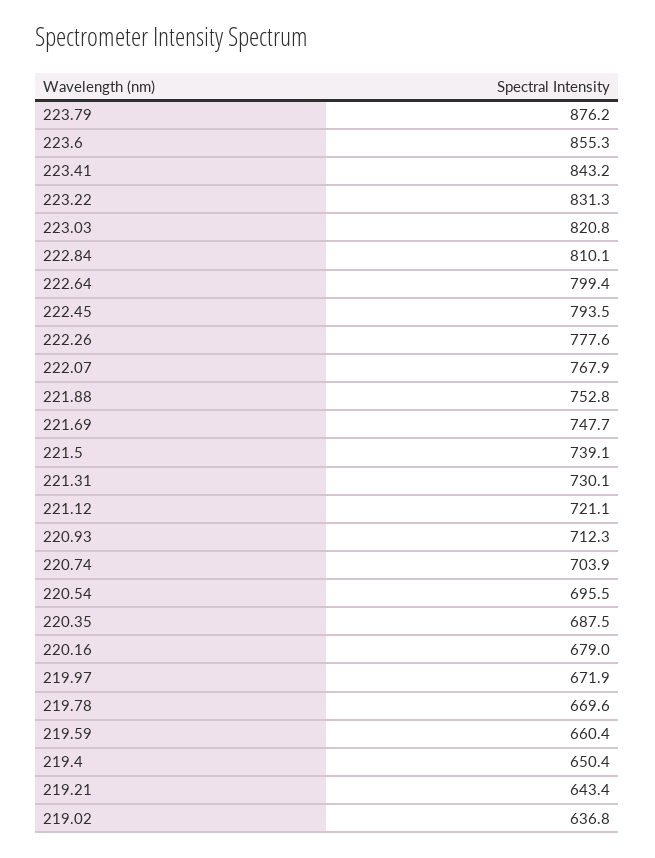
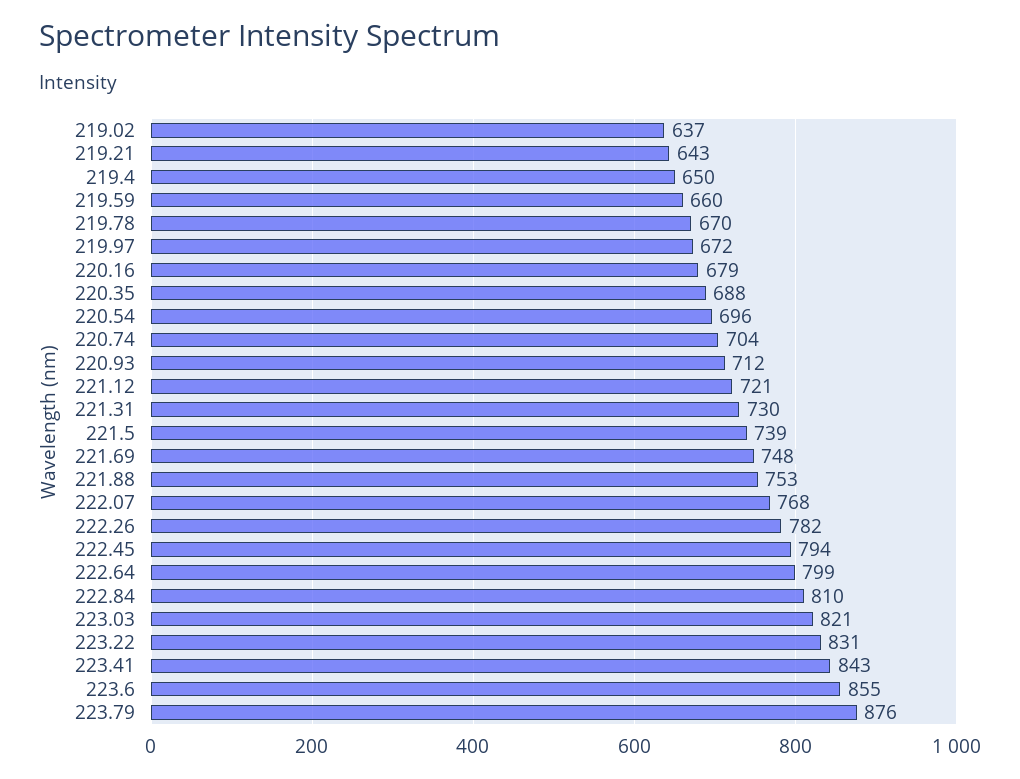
222.26: 777.6 -> 782

